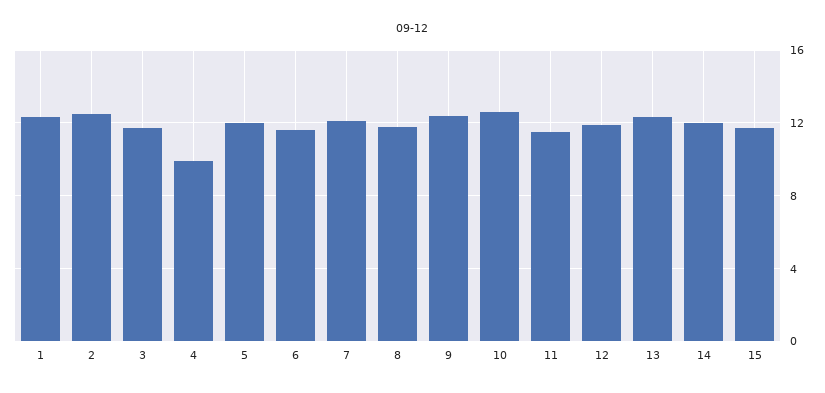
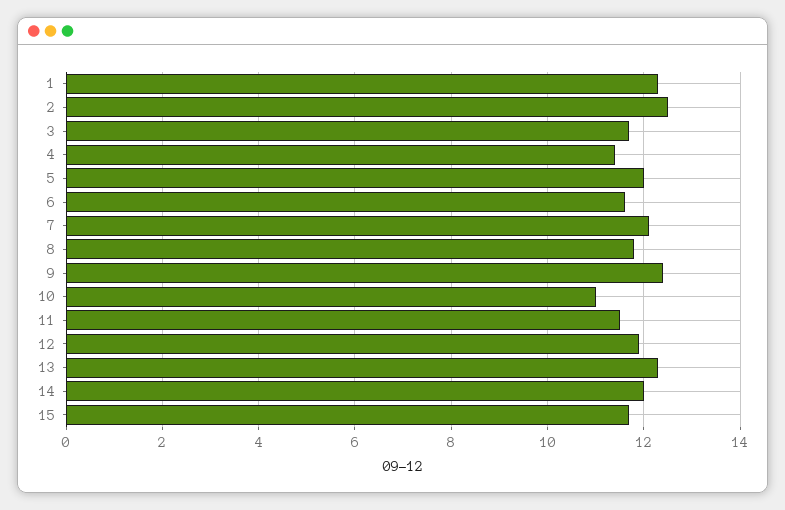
4: 10 -> 11.5
10: 12.5 -> 11

